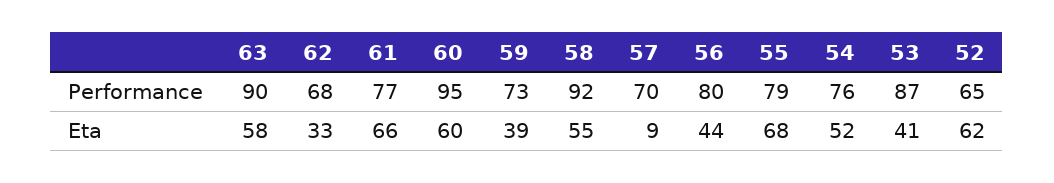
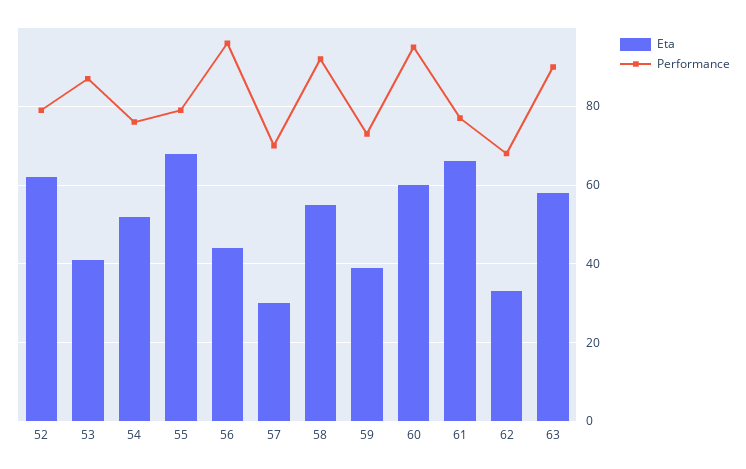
Performance, 56: 80 -> 95
Performance, 52: 65 -> 80
Eta, 57: 9 -> 30

